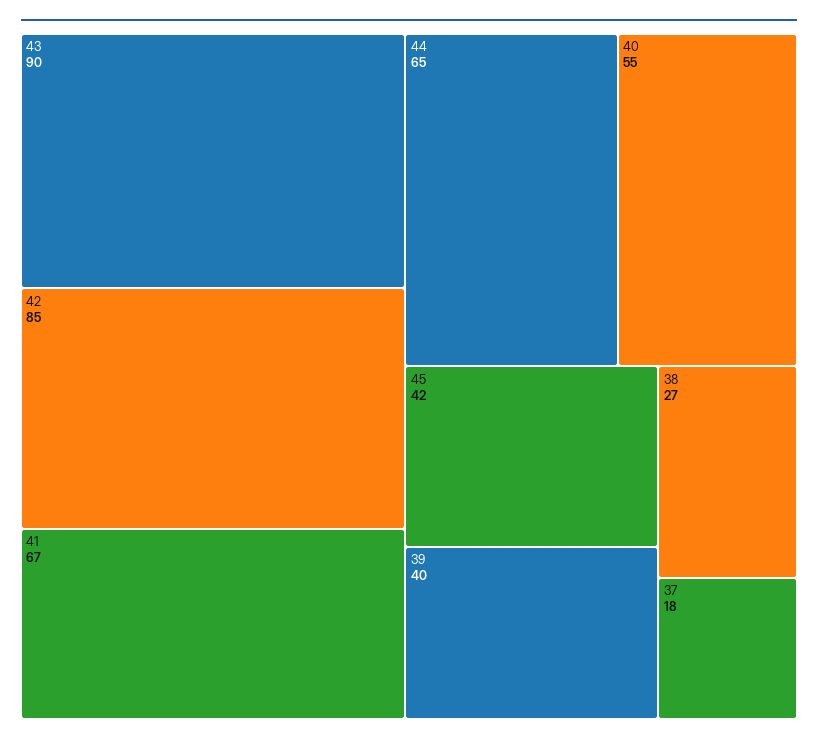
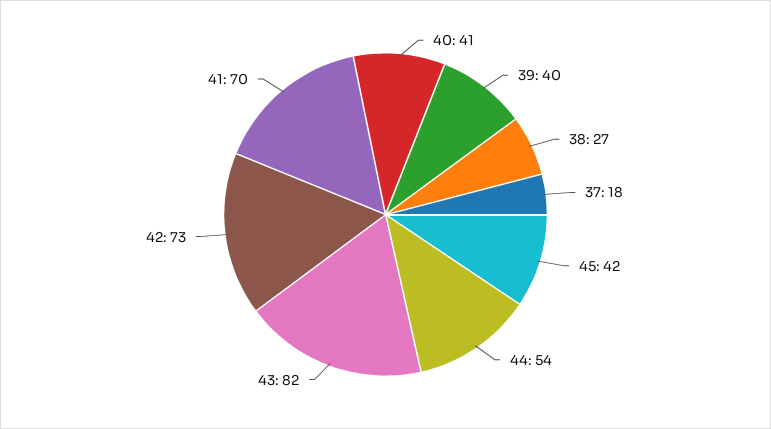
43: 90 -> 82
42: 85 -> 73
41: 67 -> 70
44: 65 -> 54
40: 55 -> 41

